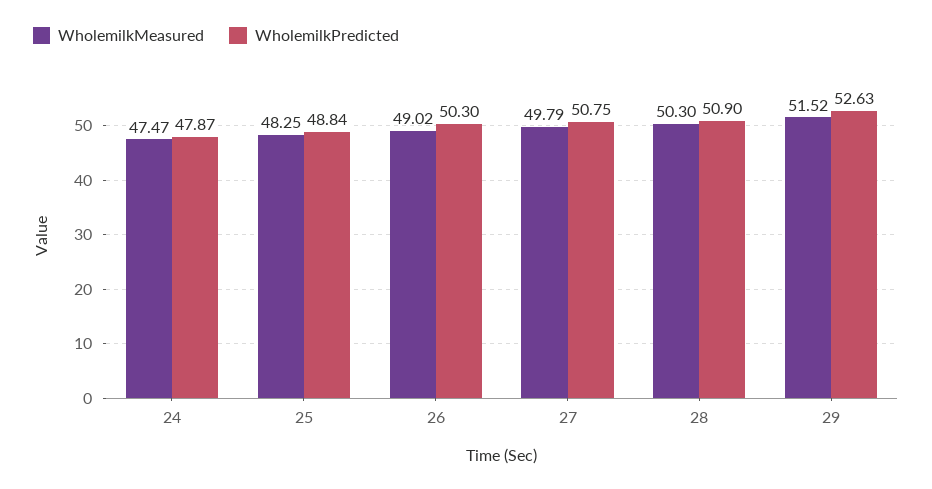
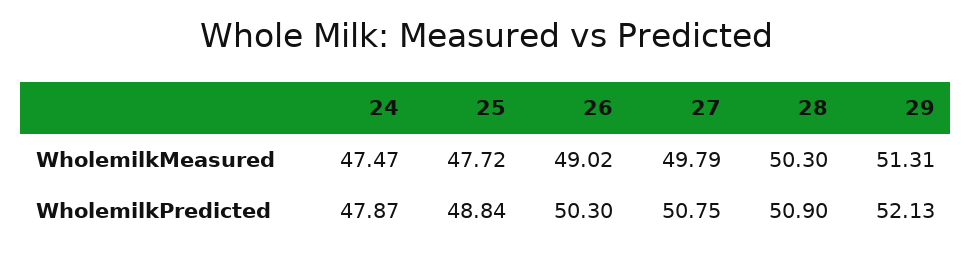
WholemilkMeasured, 25: 48.25 -> 47.72
WholemilkMeasured, 29: 51.52 -> 51.31
WholemilkPredicted, 29: 52.63 -> 52.13

